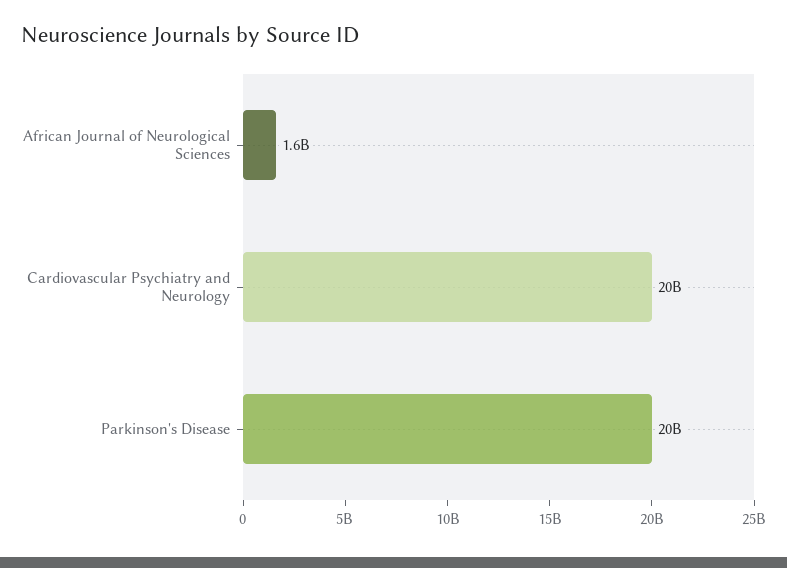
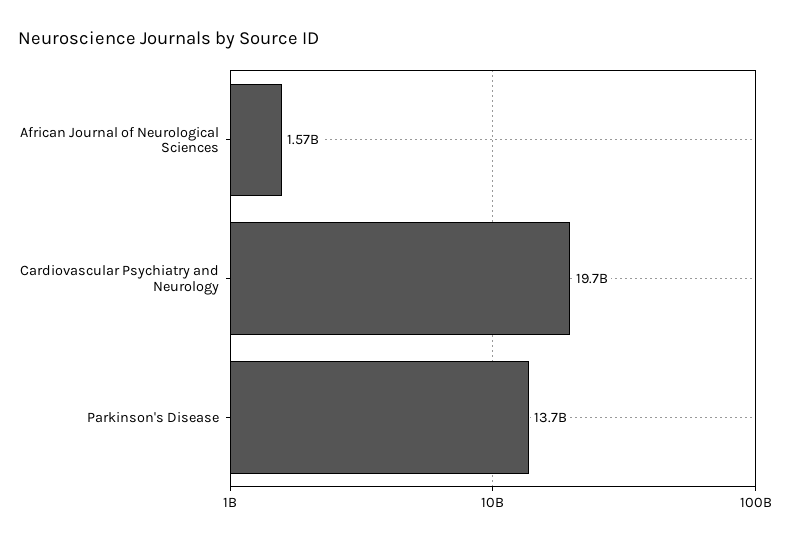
Parkinson's Disease: 20000000000 -> 13700000000

